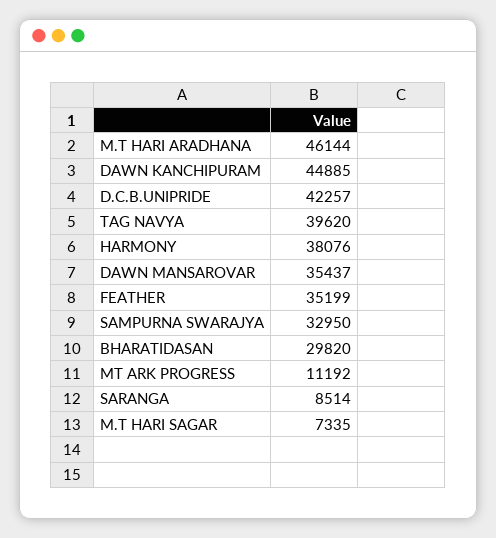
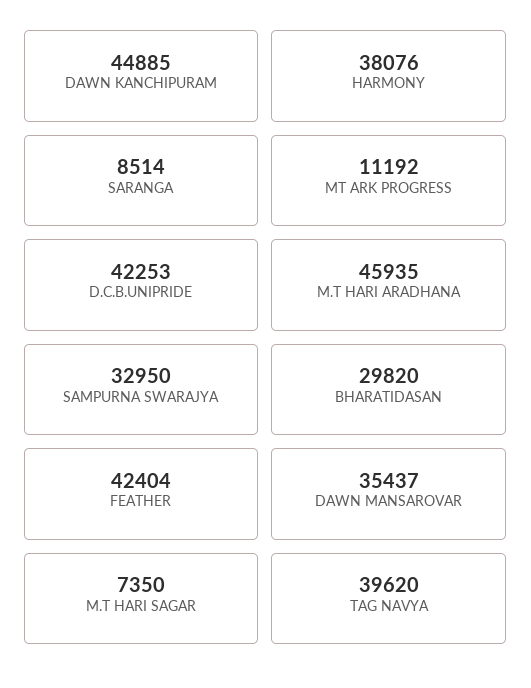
M.T HARI ARADHANA: 46144 -> 45935
D.C.B.UNIPRIDE: 42257 -> 42253
FEATHER: 35199 -> 42404
M.T HARI SAGAR: 7335 -> 7350

